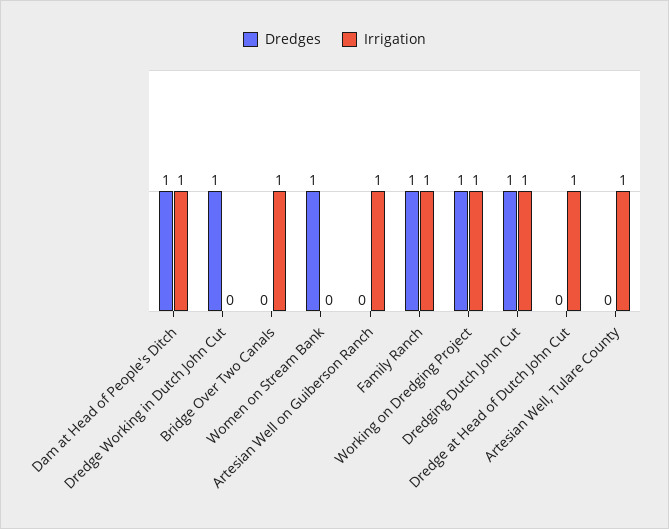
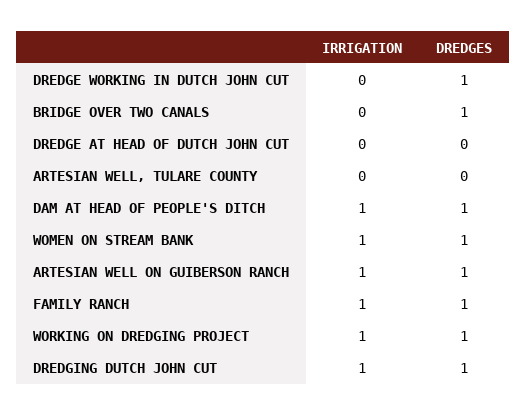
Dredges, Bridge Over Two Canals: 0 -> 1
Irrigation, Bridge Over Two Canals: 1 -> 0
Irrigation, Women on Stream Bank: 0 -> 1
Dredges, Artesian Well on Guiberson Ranch: 0 -> 1
Irrigation, Dredge at Head of Dutch John Cut: 1 -> 0
Irrigation, Artesian Well, Tulare County: 1 -> 0

